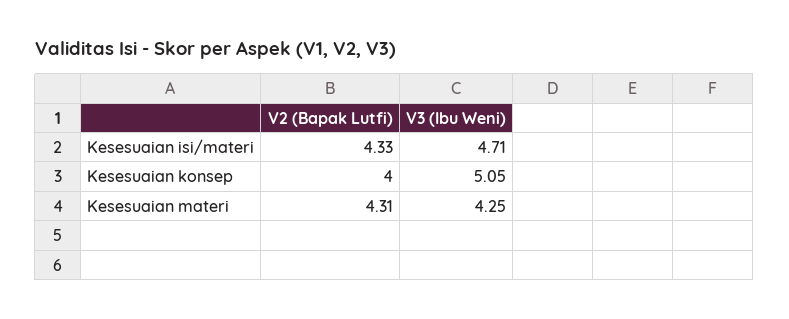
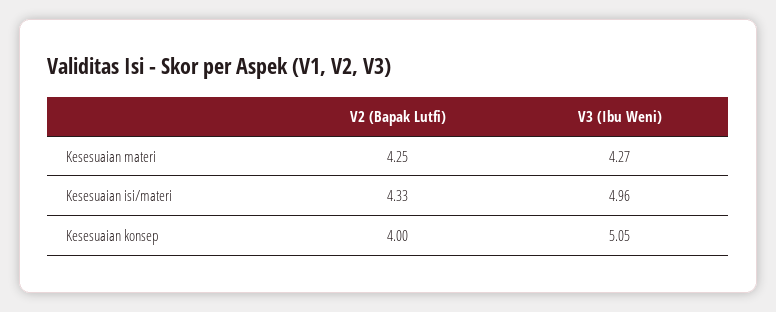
V3 (Ibu Weni), Kesesuaian isi/materi: 4.71 -> 4.96
V2 (Bapak Lutfi), Kesesuaian materi: 4.31 -> 4.25
V3 (Ibu Weni), Kesesuaian materi: 4.25 -> 4.27

